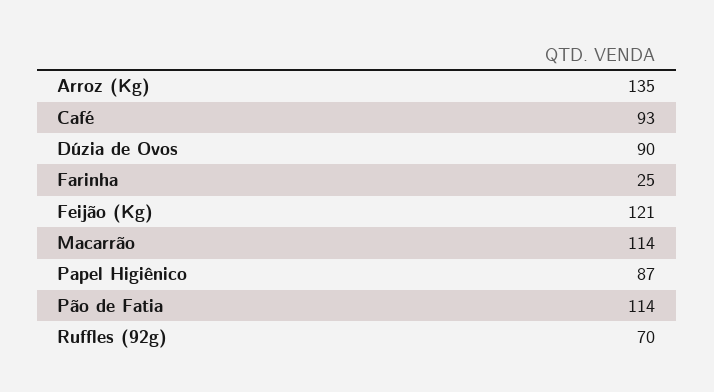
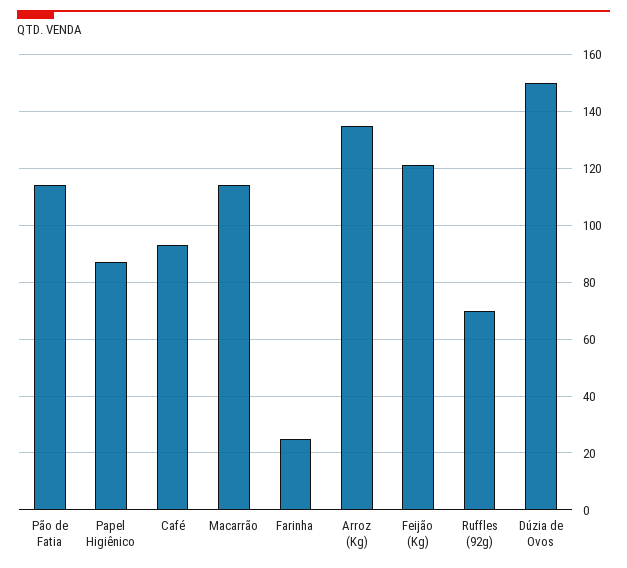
Dúzia de Ovos: 90 -> 150

